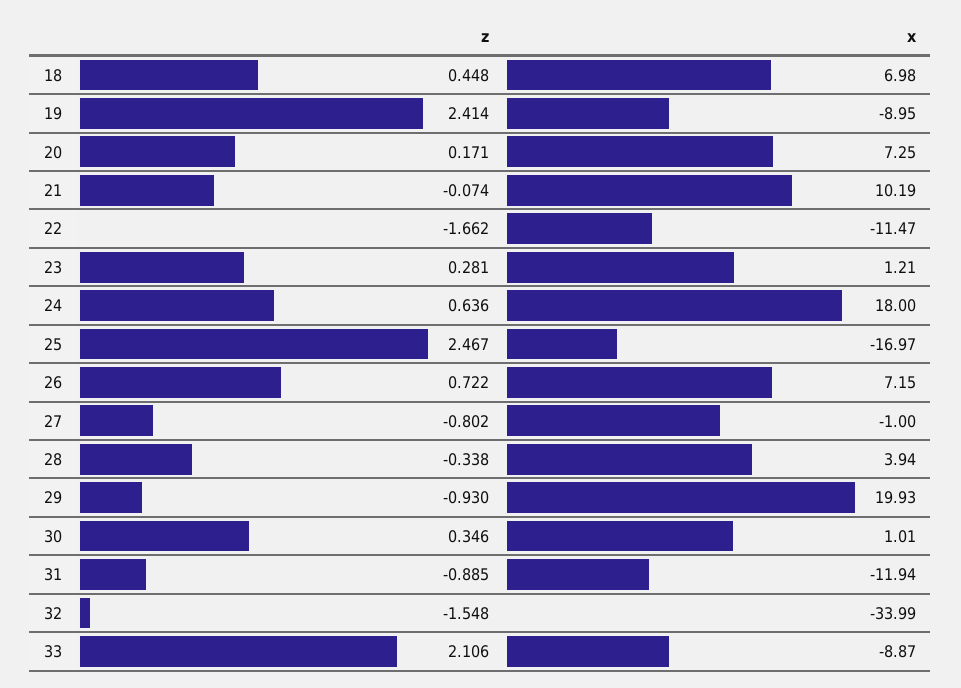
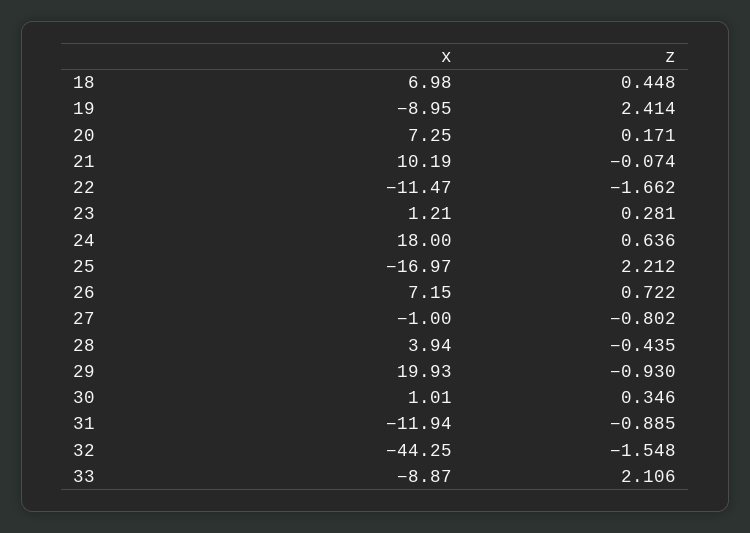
z, 25: 2.467 -> 2.212
z, 28: -0.338 -> -0.435
x, 32: -33.99 -> -44.25

